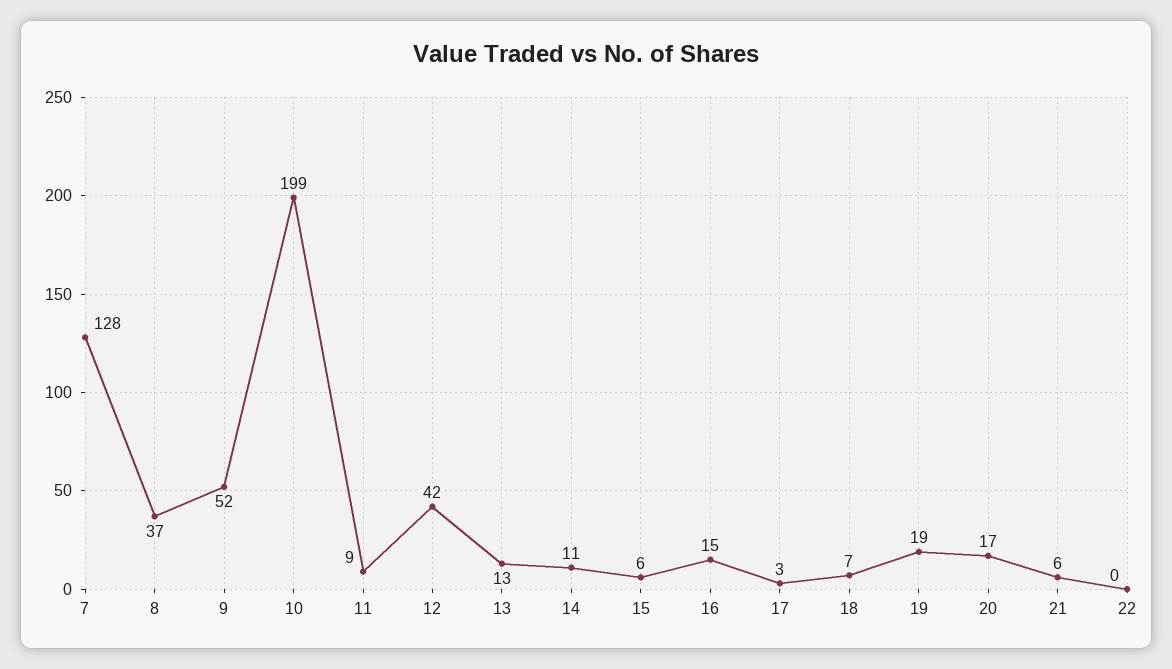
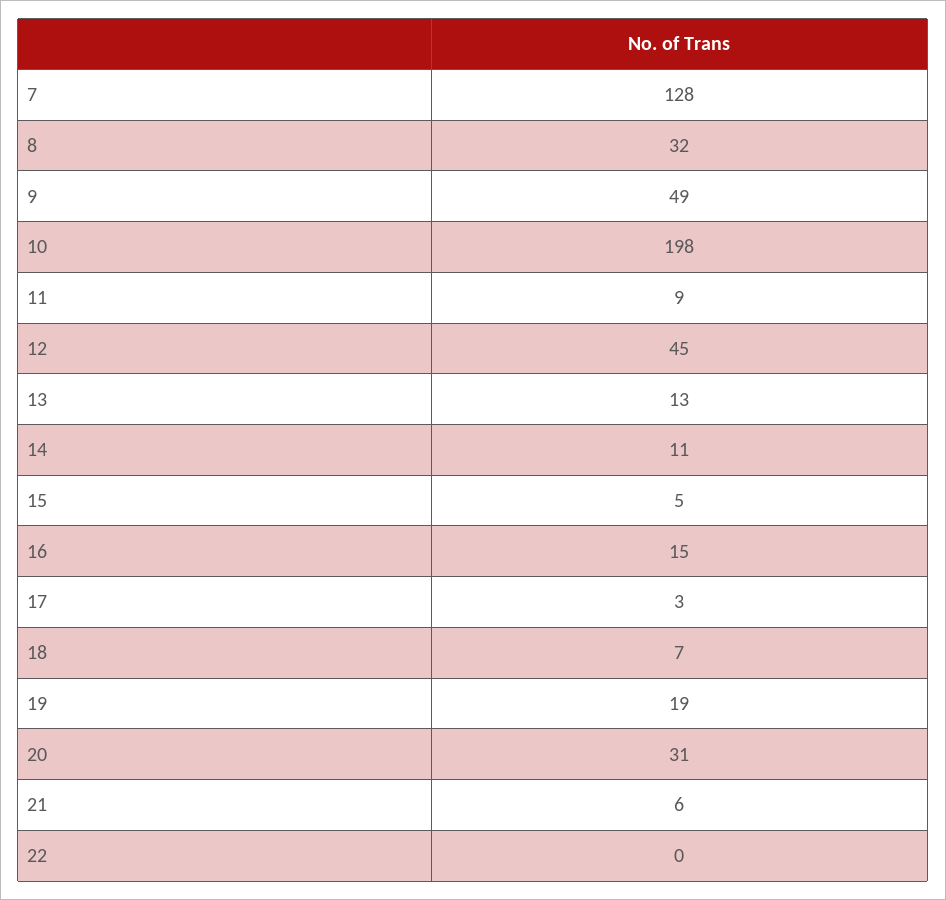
8: 37 -> 32
9: 52 -> 49
10: 199 -> 198
12: 42 -> 45
15: 6 -> 5
20: 17 -> 31

